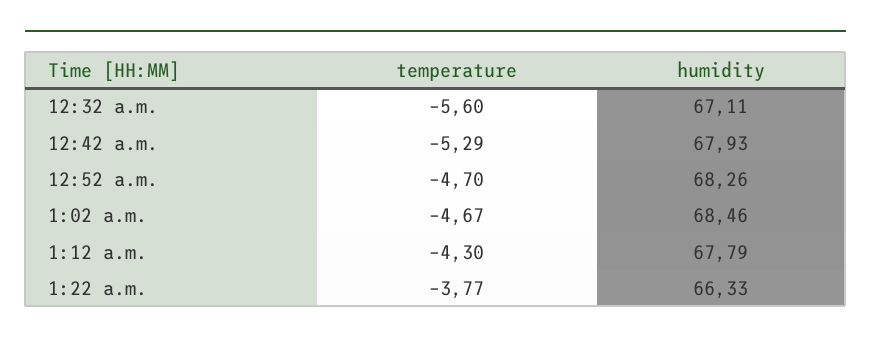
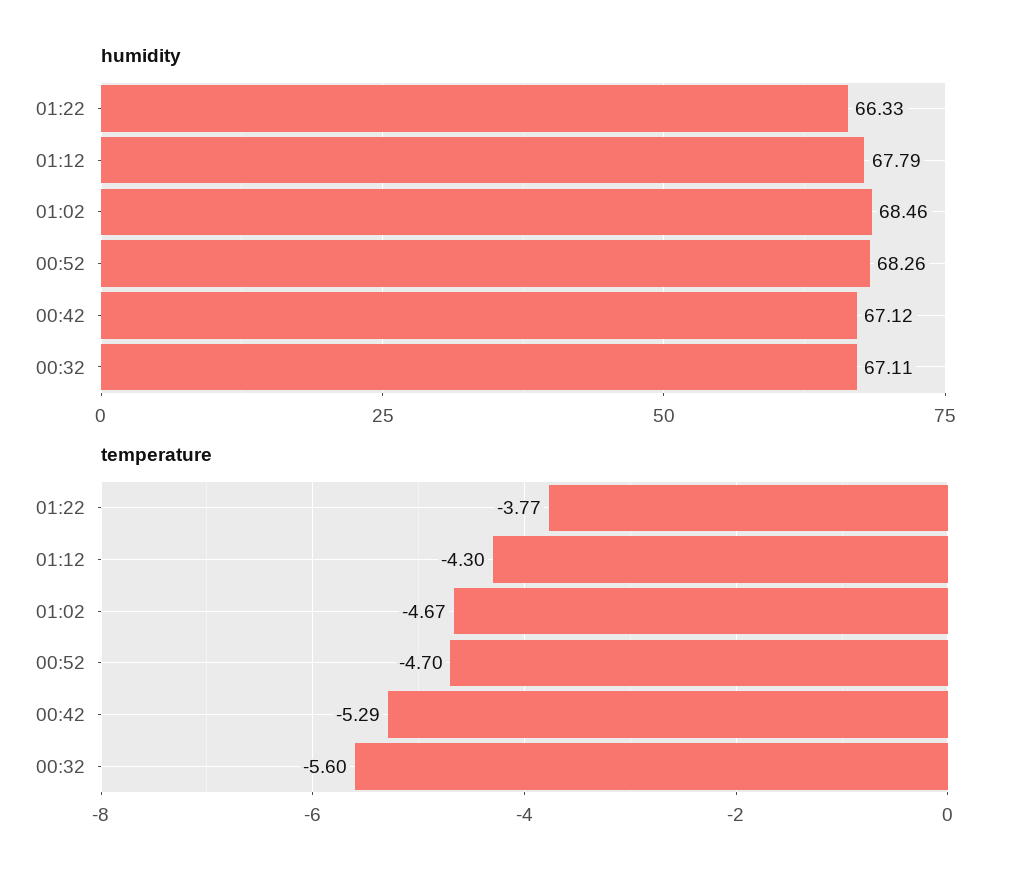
humidity, 12:42 a.m.: 67.93 -> 67.12

